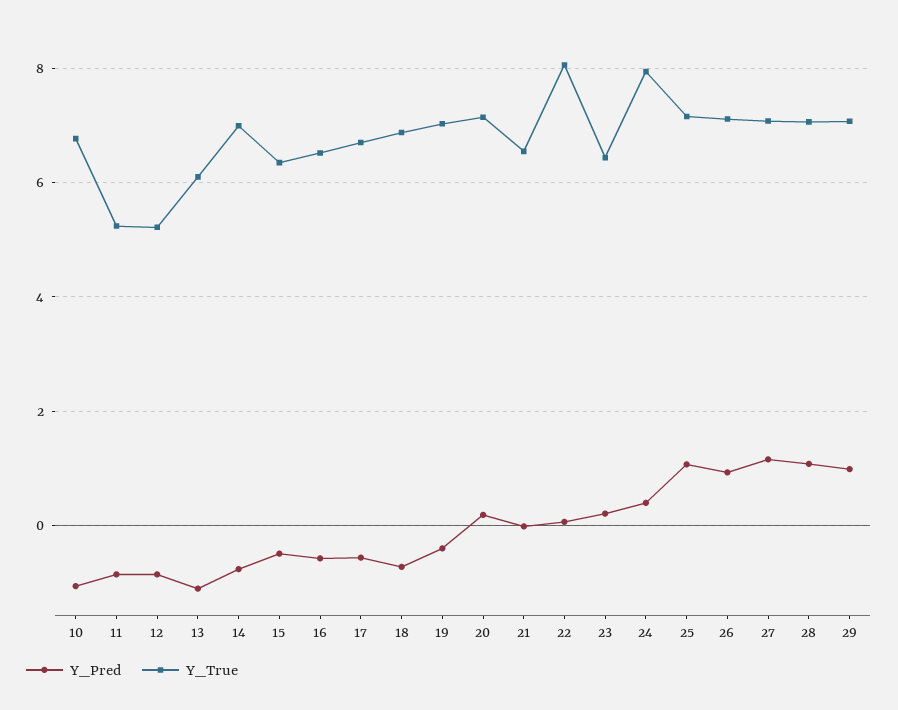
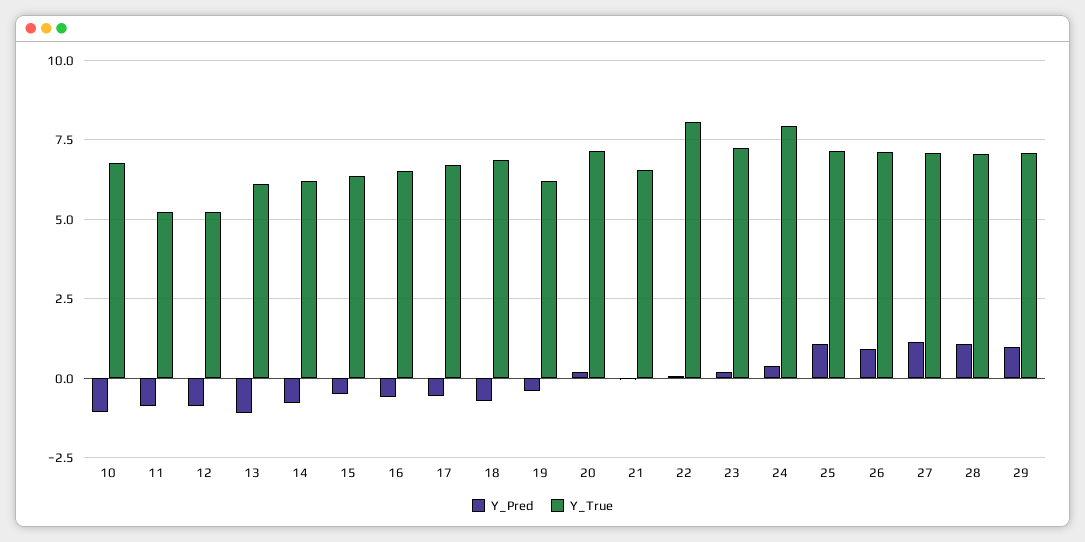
Y_True, 14: 7 -> 6.25
Y_True, 19: 7 -> 6.25
Y_True, 23: 6.4 -> 7.25

